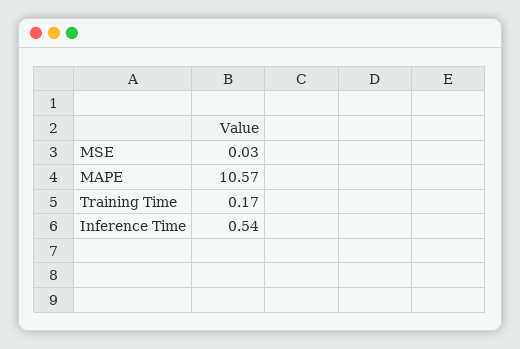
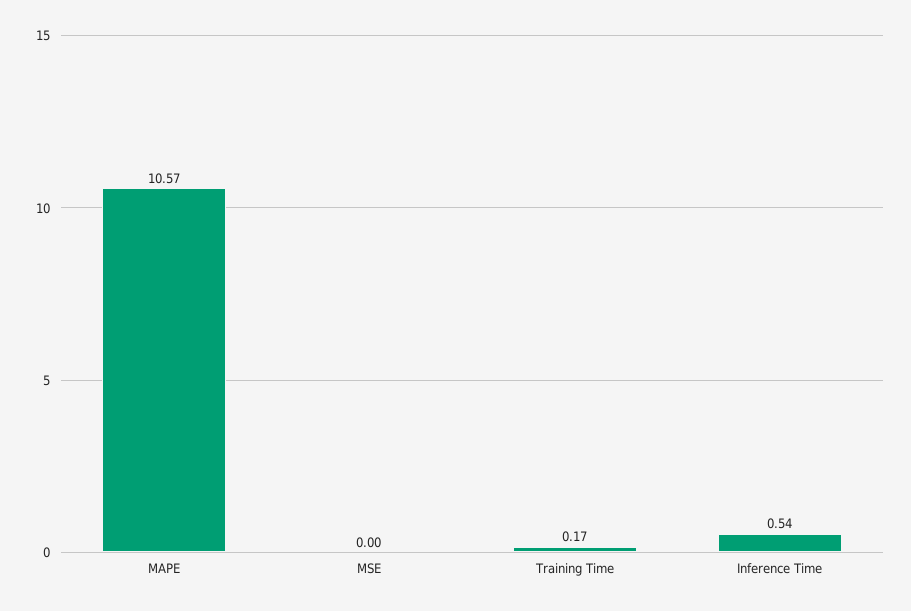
MSE: 0.03 -> 0

